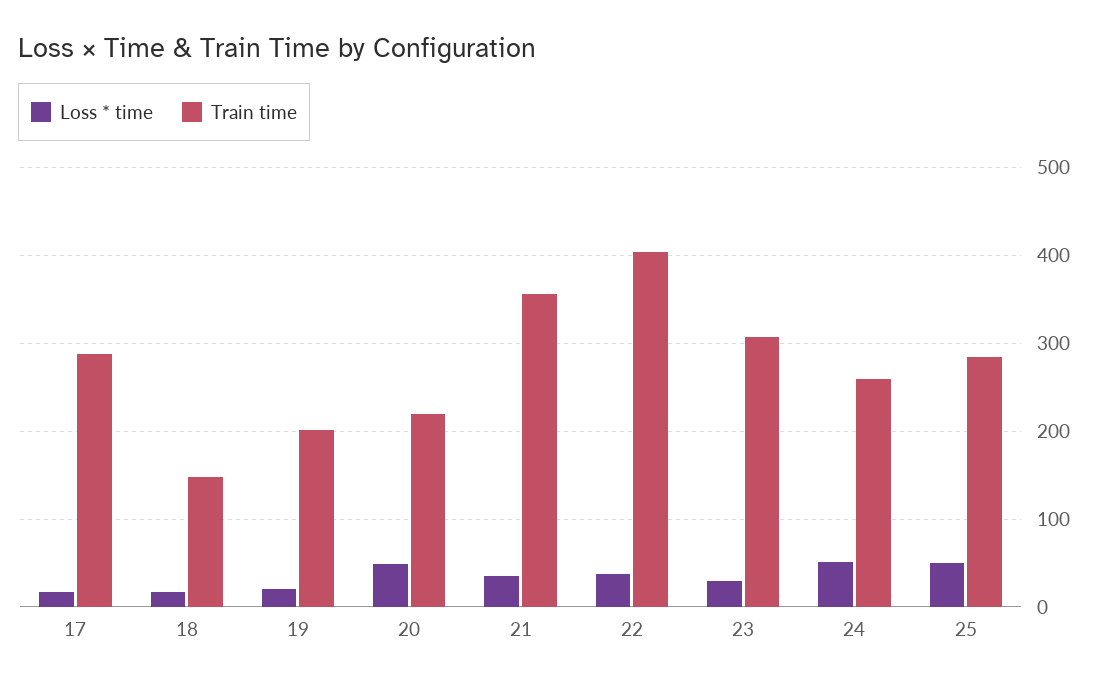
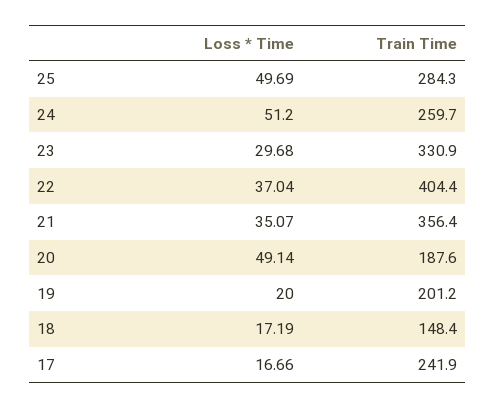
Train time, 17: 290 -> 241.9
Train time, 20: 220 -> 187.6
Train time, 23: 310 -> 330.9

